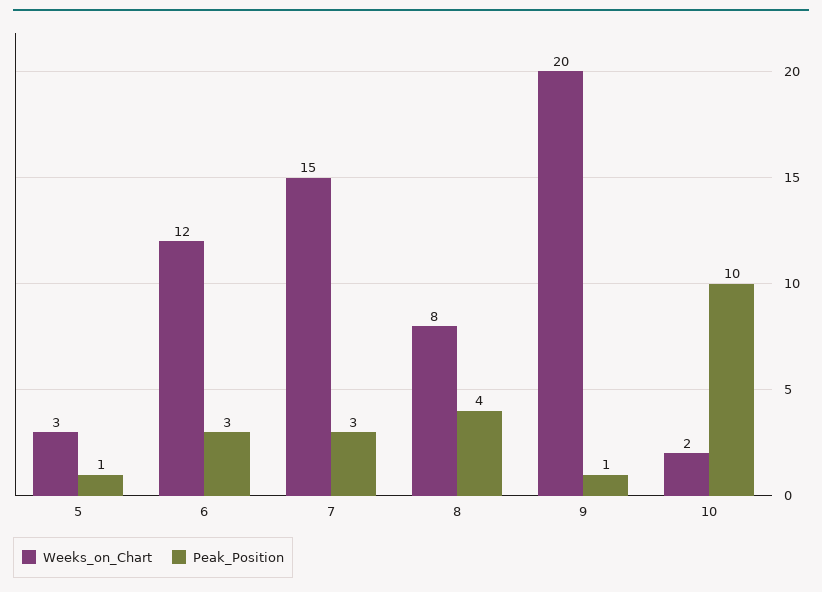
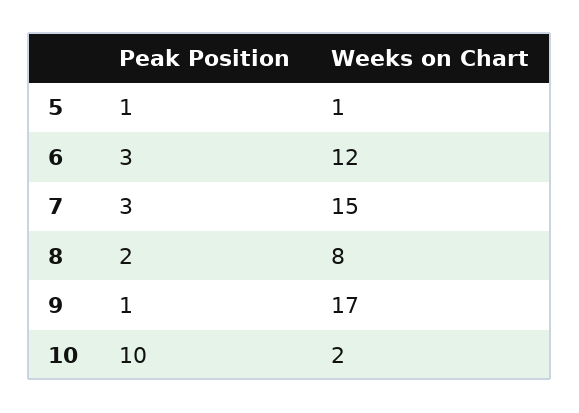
Weeks_on_Chart, 5: 3 -> 1
Peak_Position, 8: 4 -> 2
Weeks_on_Chart, 9: 20 -> 17

